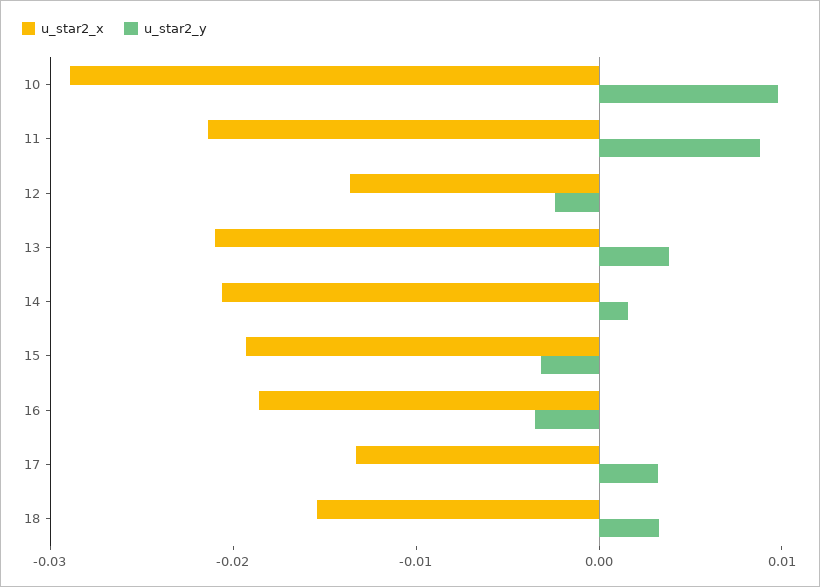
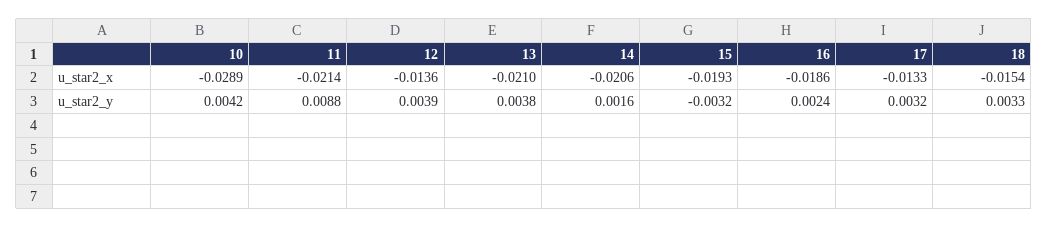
u_star2_y, 10: 0.01 -> 0.0042
u_star2_y, 12: -0.002 -> 0.0039
u_star2_y, 16: -0.004 -> 0.0024

